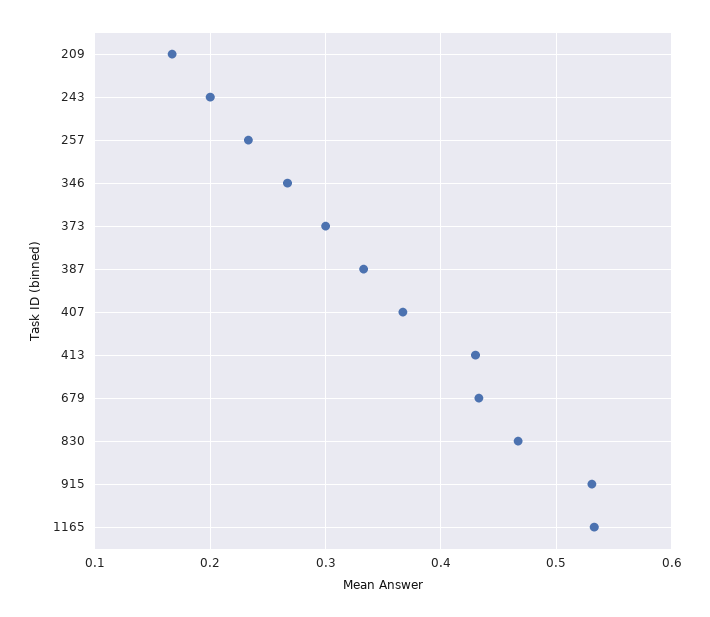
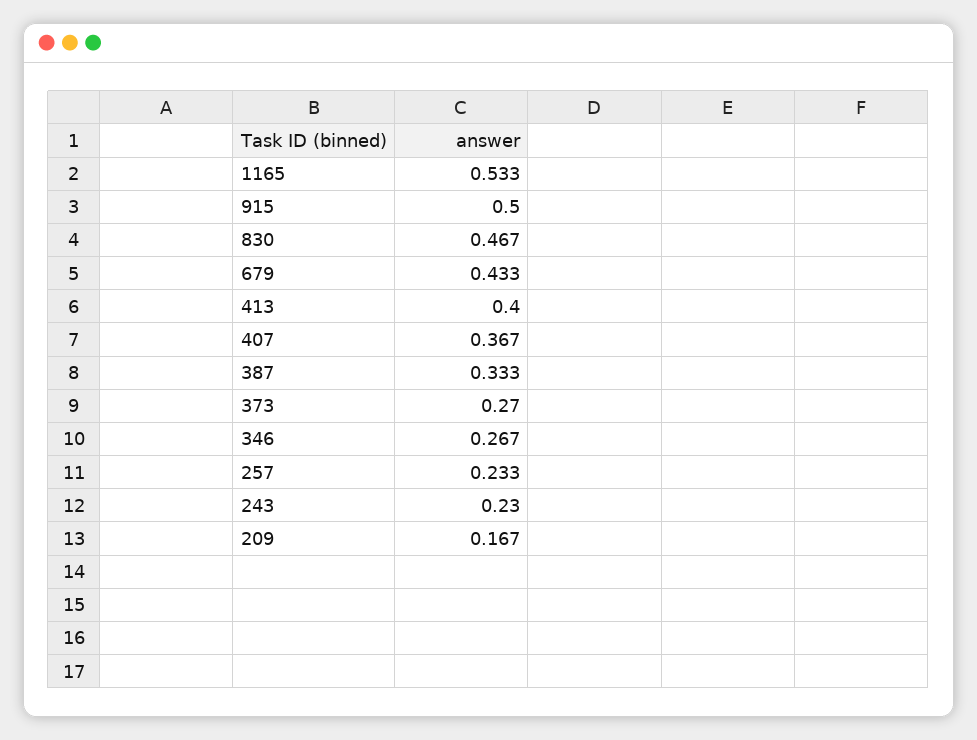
243: 0.2 -> 0.23
373: 0.3 -> 0.27
413: 0.43 -> 0.4
915: 0.53 -> 0.5

